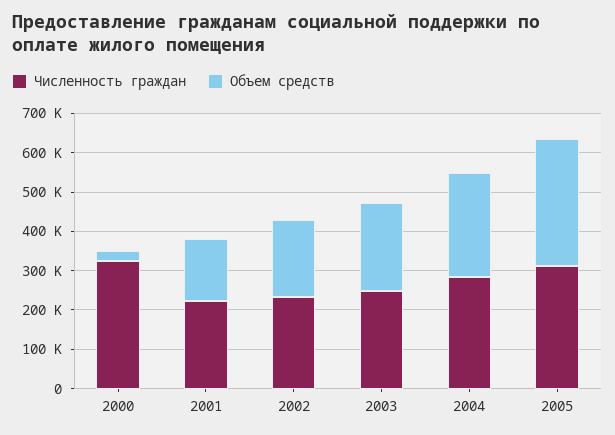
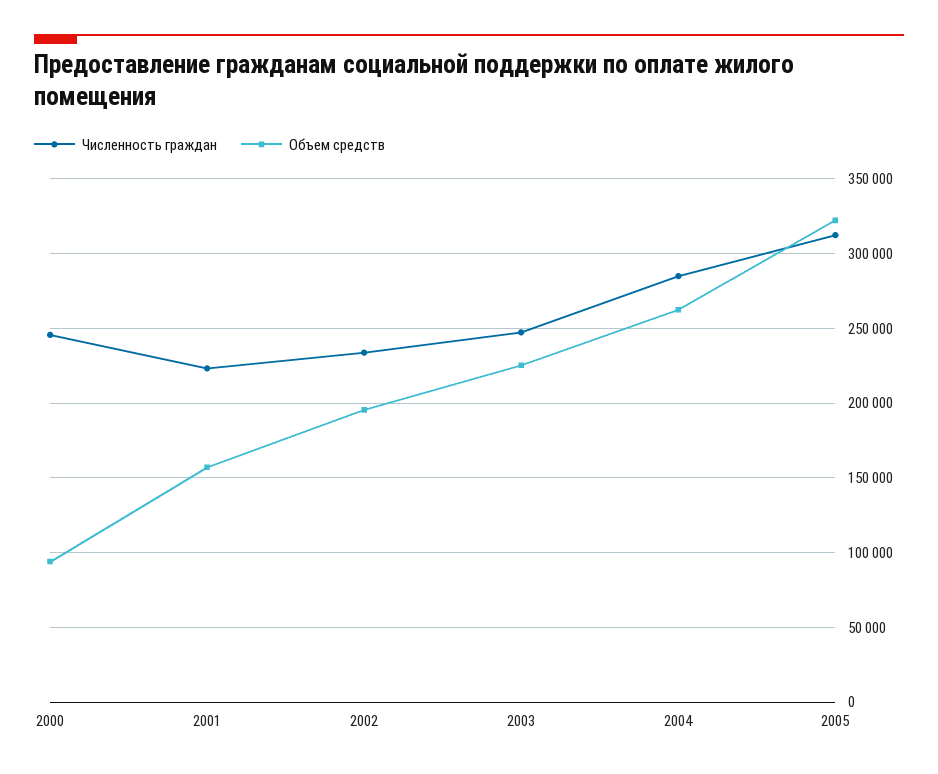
Численность граждан, 2000: 325000 -> 245000
Объем средств, 2000: 25000 -> 95000

